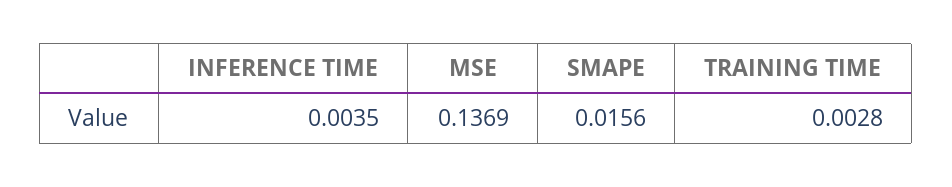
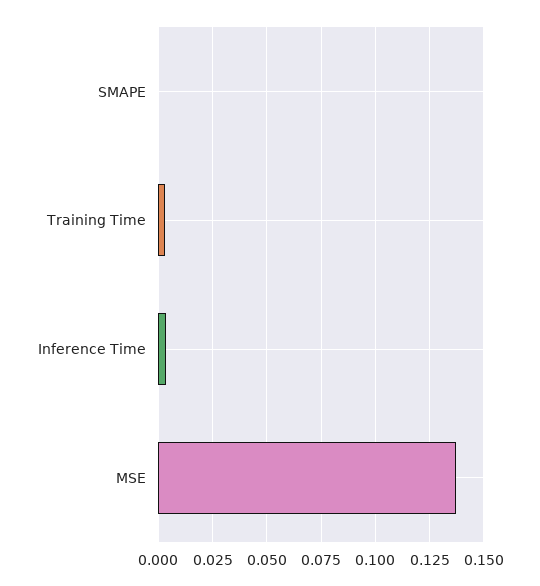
SMAPE: 0.0156 -> 0

